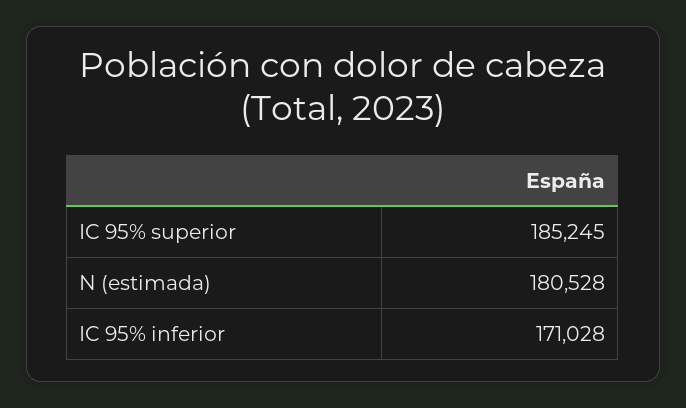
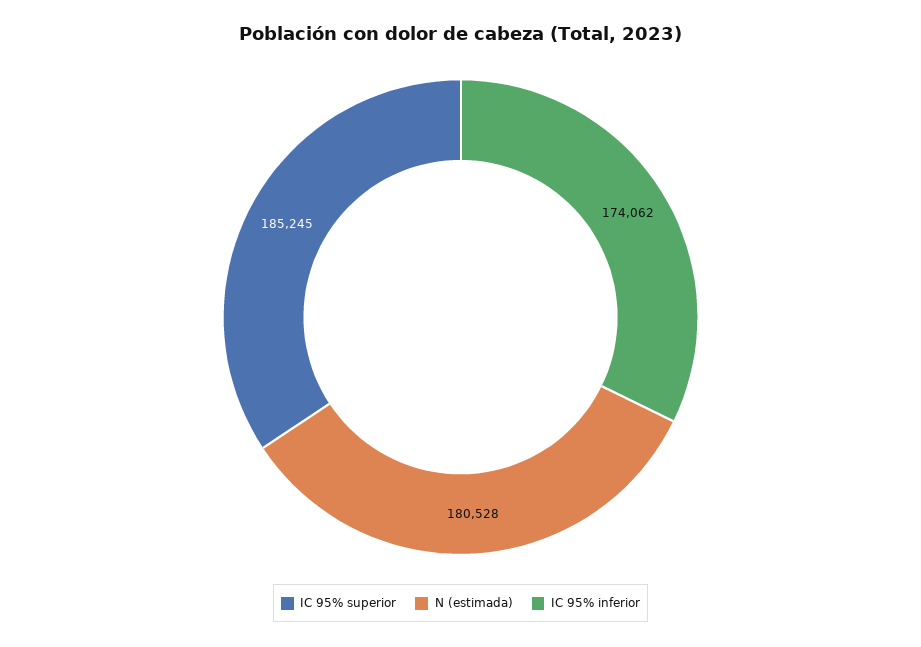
IC 95% inferior: 171028 -> 174062

